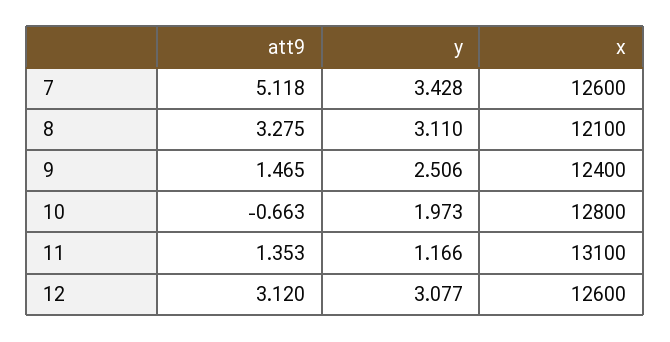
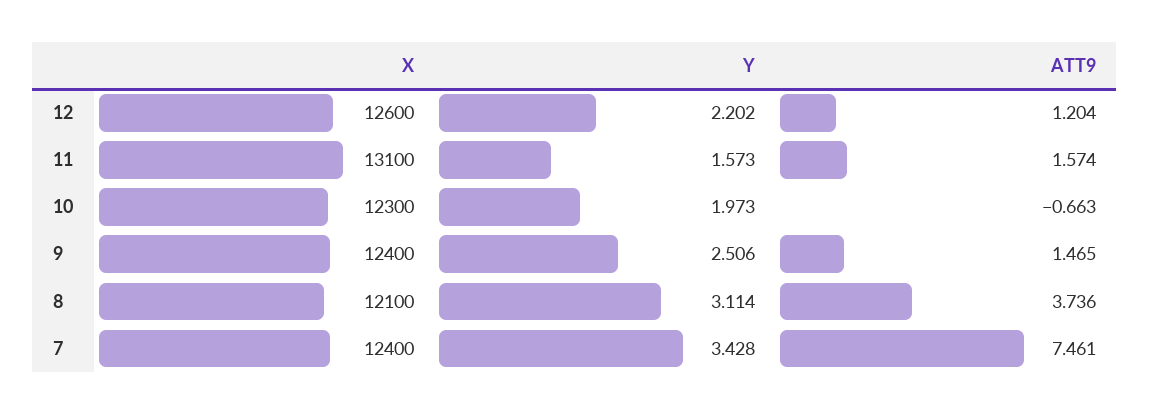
att9, 7: 5.118 -> 7.461
x, 7: 12600 -> 12400
att9, 8: 3.275 -> 3.736
y, 8: 3.11 -> 3.114
x, 10: 12800 -> 12300
att9, 11: 1.353 -> 1.574
y, 11: 1.166 -> 1.573
att9, 12: 3.12 -> 1.204
y, 12: 3.077 -> 2.202

